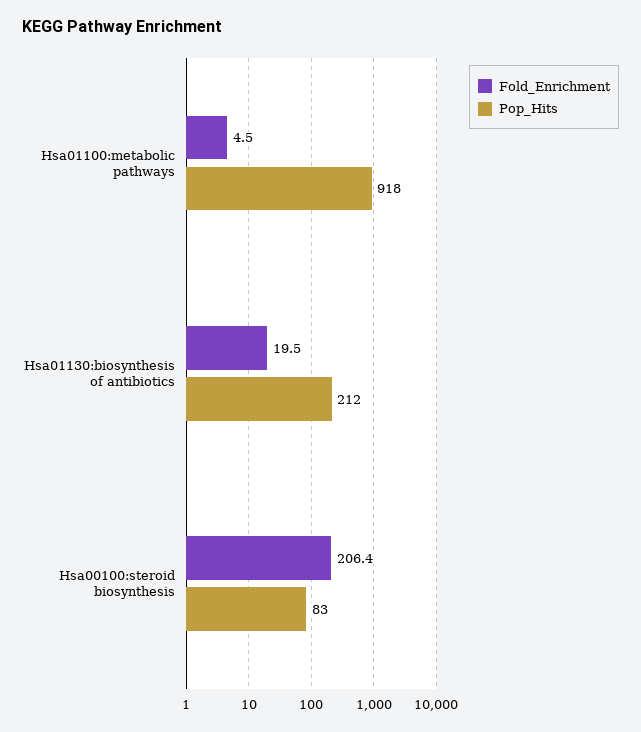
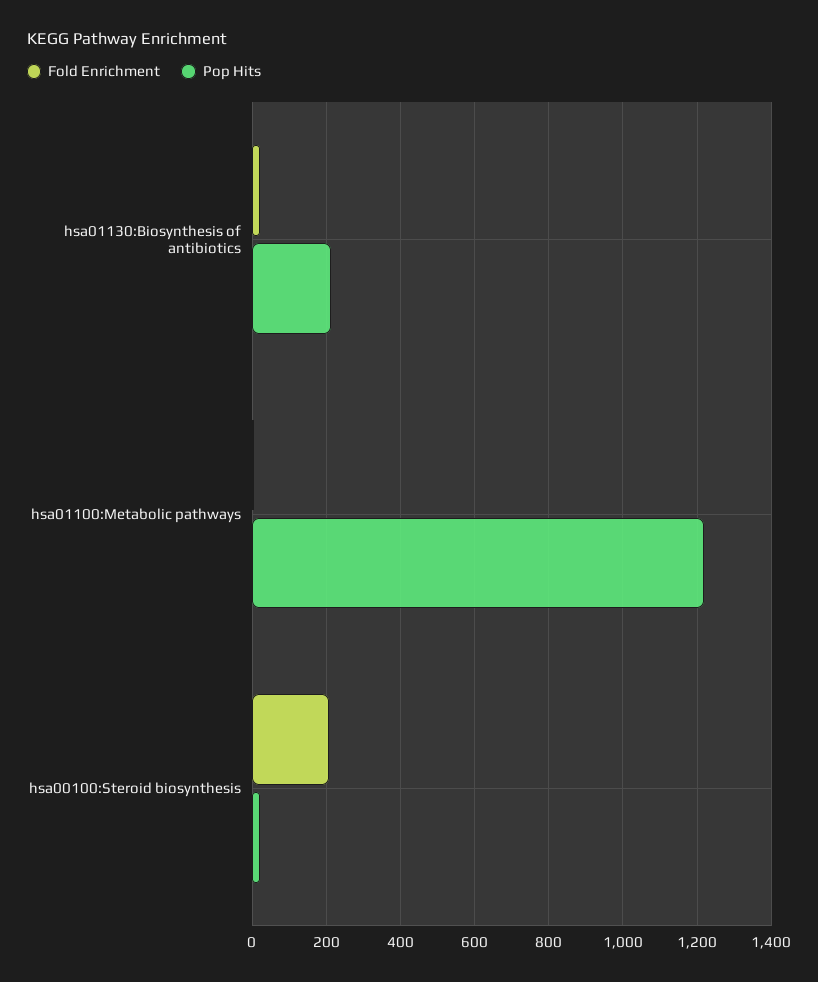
Pop_Hits, Hsa01100:metabolic pathways: 918 -> 1220
Pop_Hits, Hsa00100:steroid biosynthesis: 83 -> 20

